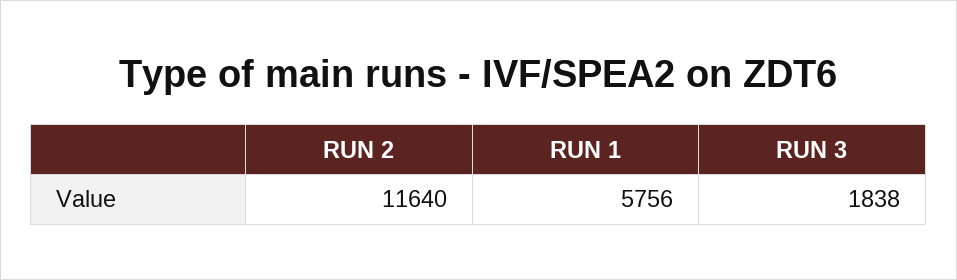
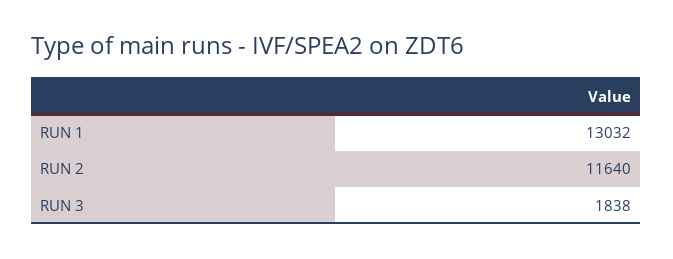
RUN 1: 5756 -> 13032

